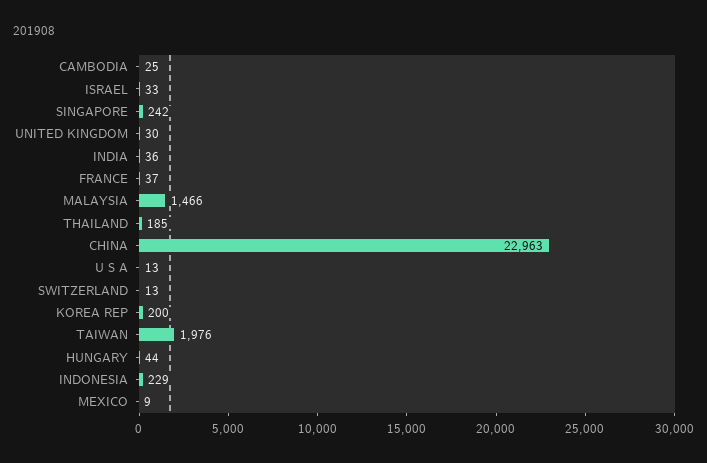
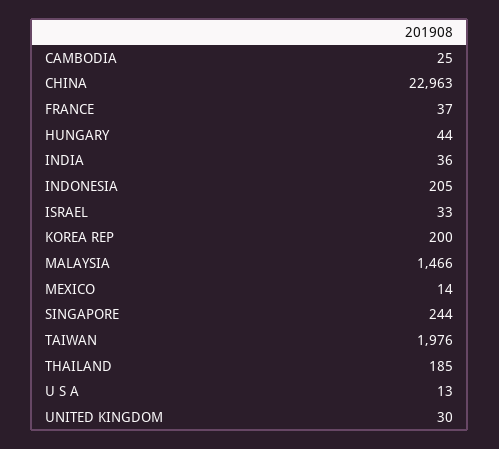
SINGAPORE: 242 -> 244
SWITZERLAND: 13 -> none
INDONESIA: 229 -> 205
MEXICO: 9 -> 14

